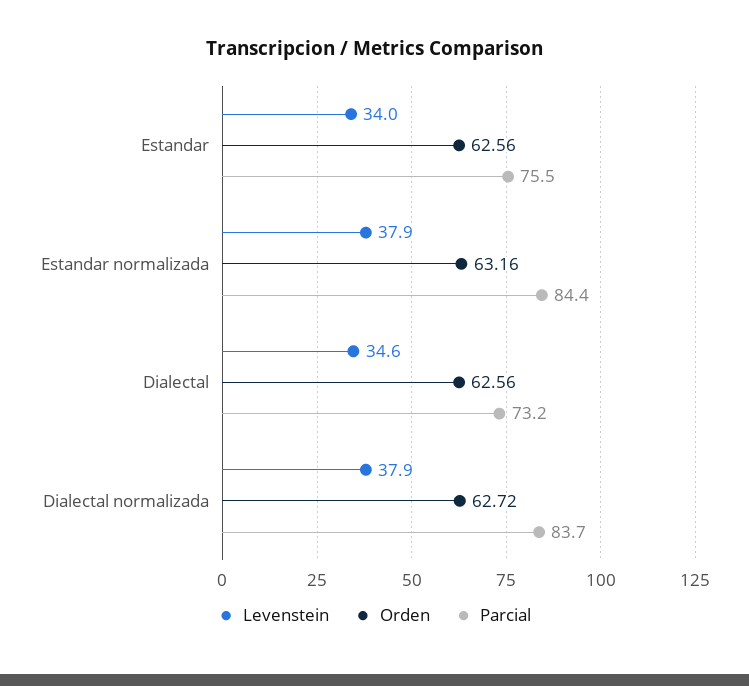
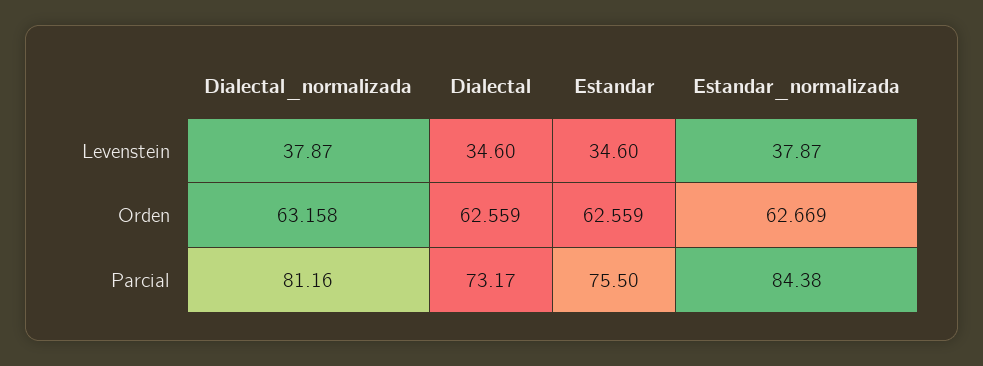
Levenstein, Estandar: 34 -> 34.6
Orden, Estandar normalizada: 63.16 -> 62.669
Orden, Dialectal normalizada: 62.72 -> 63.158
Parcial, Dialectal normalizada: 83.7 -> 81.16

